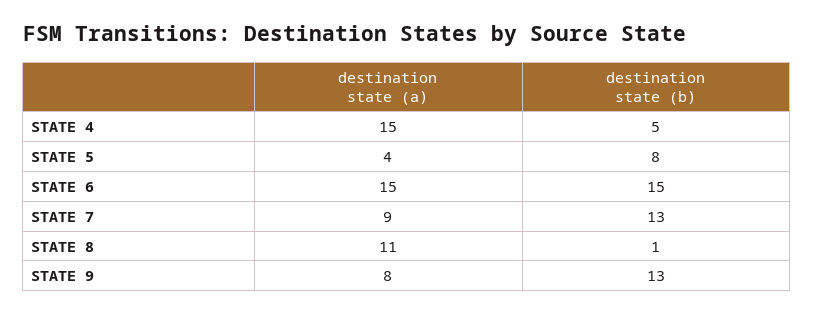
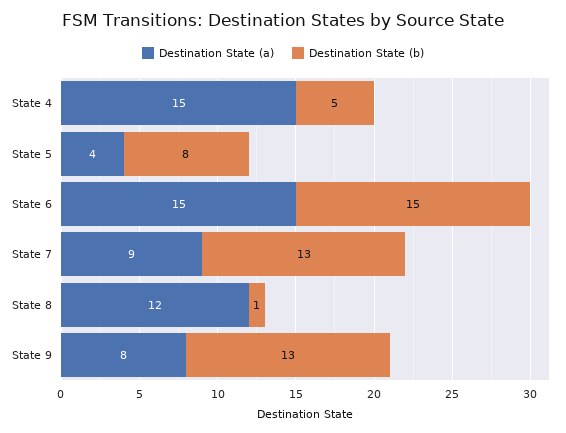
destination state (a), STATE 8: 11 -> 12

